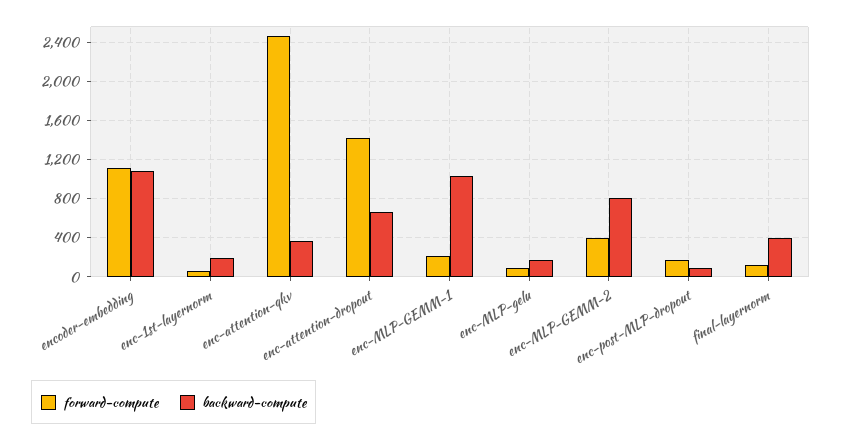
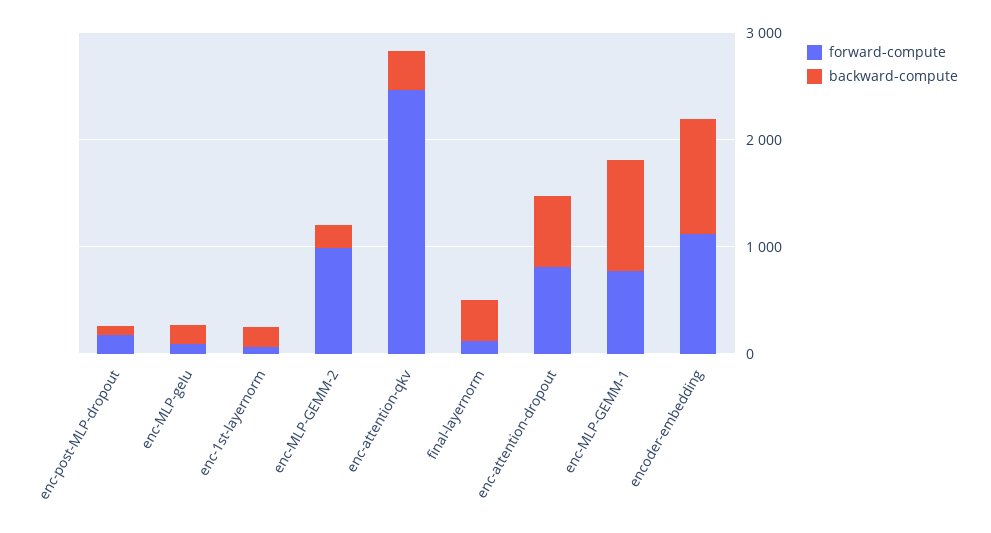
forward-compute, enc-attention-dropout: 1400 -> 800
forward-compute, enc-MLP-GEMM-1: 200 -> 800
forward-compute, enc-MLP-GEMM-2: 400 -> 1000
backward-compute, enc-MLP-GEMM-2: 800 -> 200

